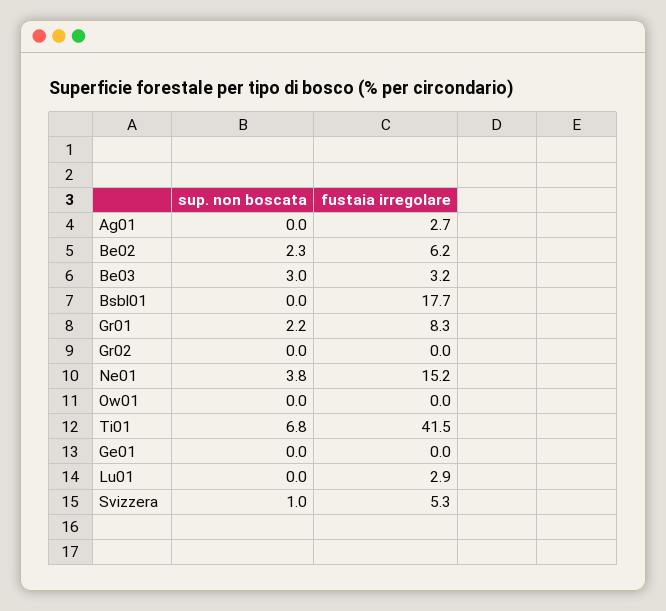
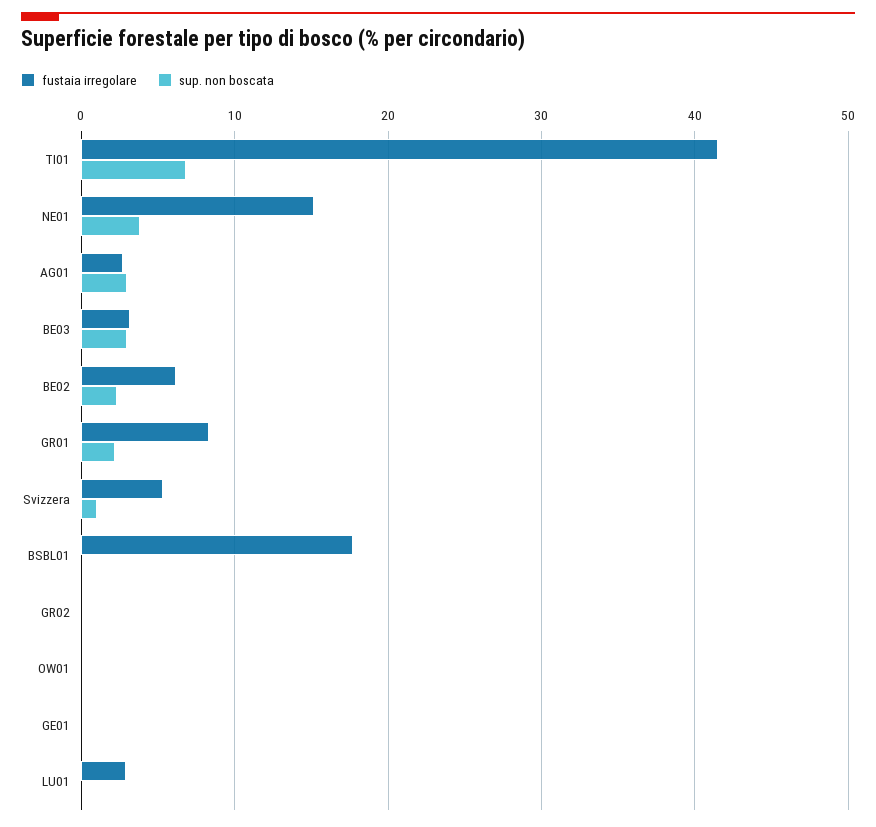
sup. non boscata, Ag01: 0 -> 3

